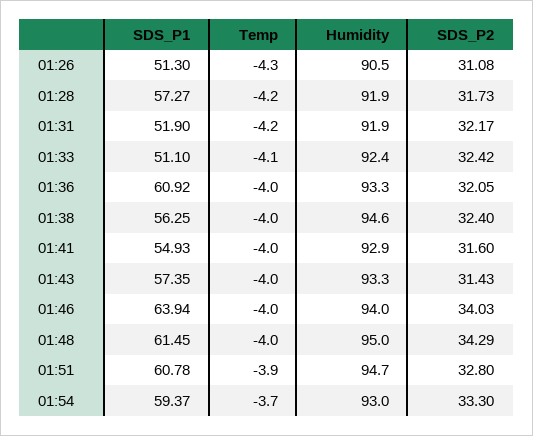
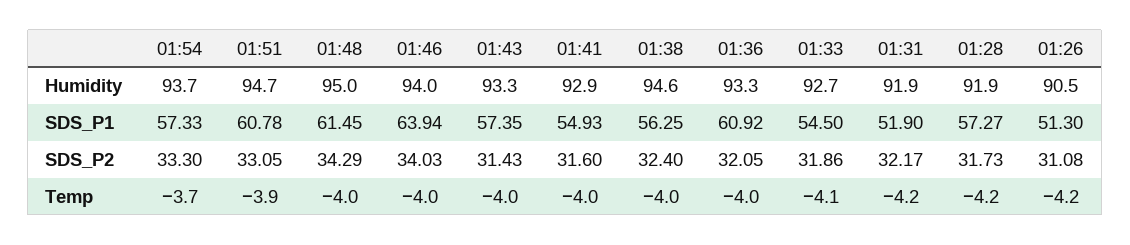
Temp, 01:26: -4.3 -> -4.2
SDS_P1, 01:33: 51.1 -> 54.5
Humidity, 01:33: 92.4 -> 92.7
SDS_P2, 01:33: 32.42 -> 31.86
SDS_P2, 01:51: 32.8 -> 33.05
SDS_P1, 01:54: 59.37 -> 57.33
Humidity, 01:54: 93 -> 93.7

